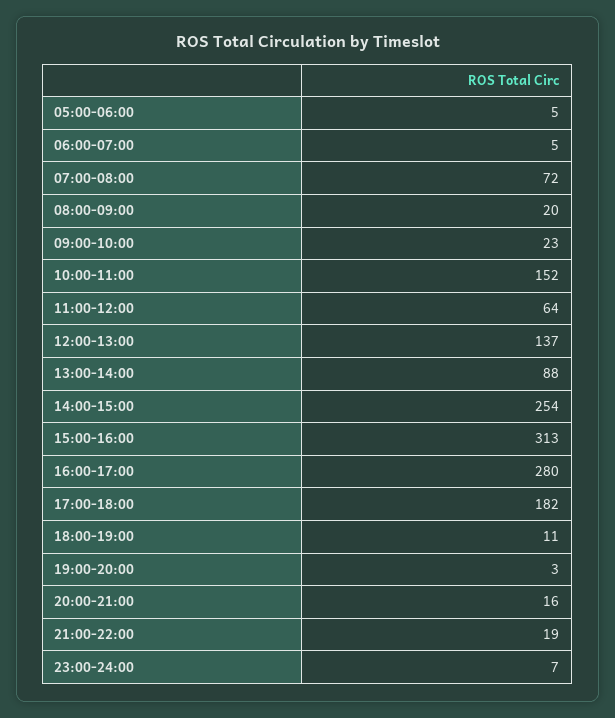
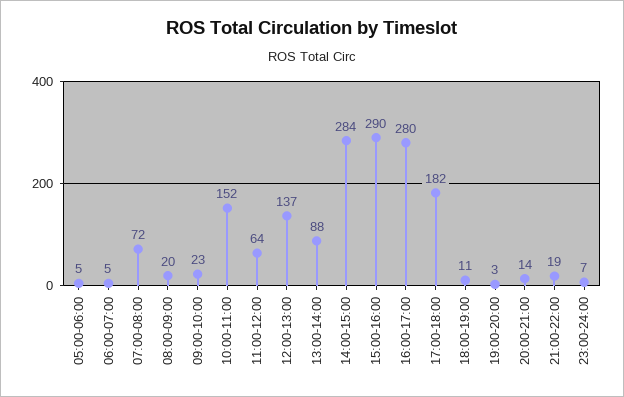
14:00-15:00: 254 -> 284
15:00-16:00: 313 -> 290
20:00-21:00: 16 -> 14

